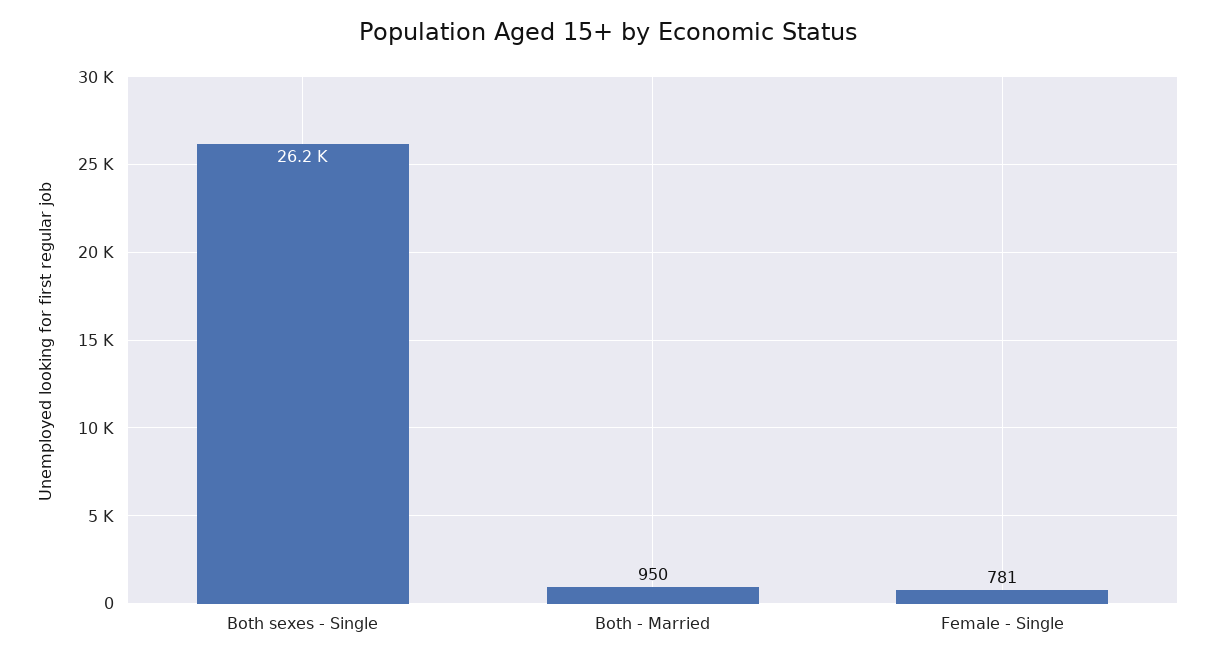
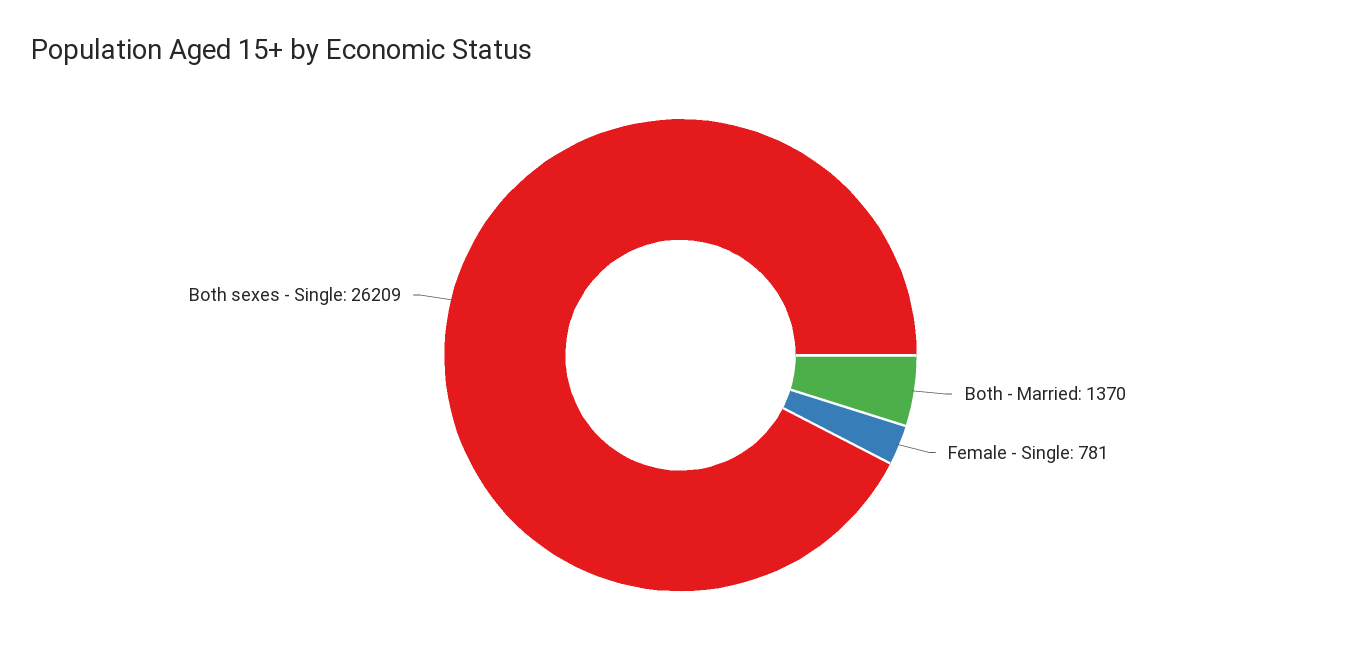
Both - Married: 950 -> 1370

